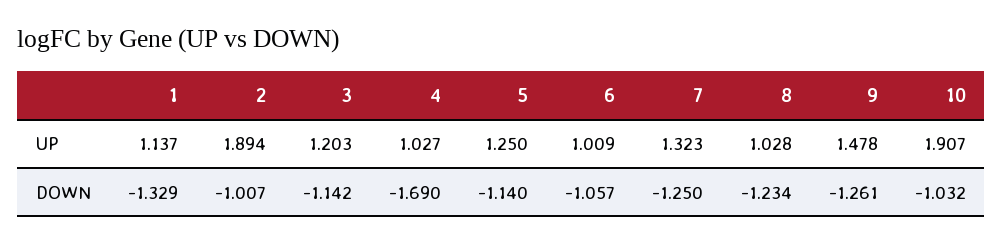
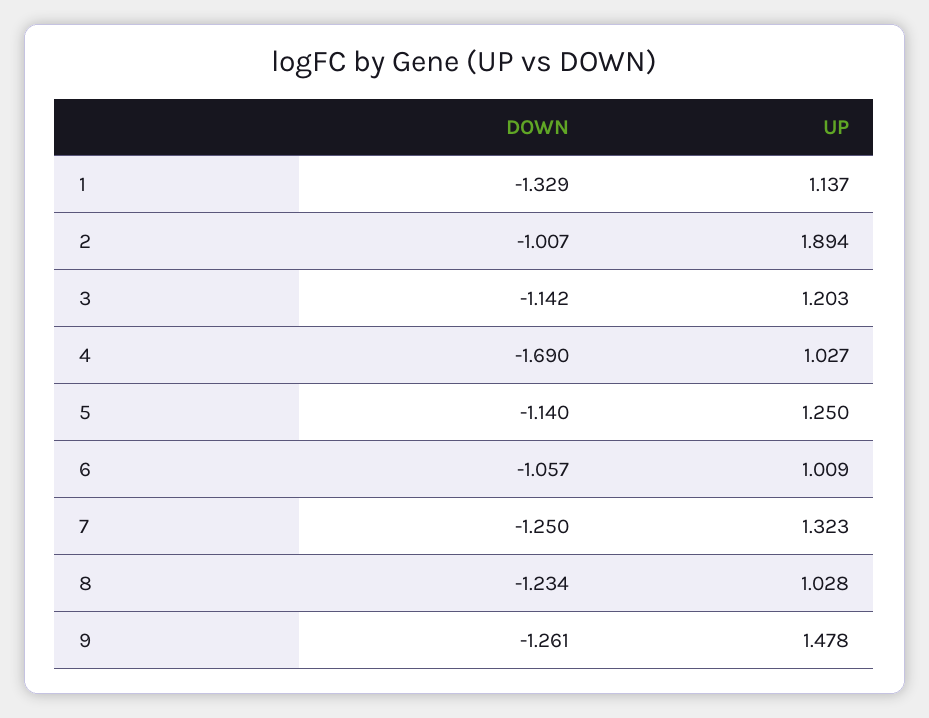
10, UP: 1.907 -> none
10, DOWN: -1.032 -> none

